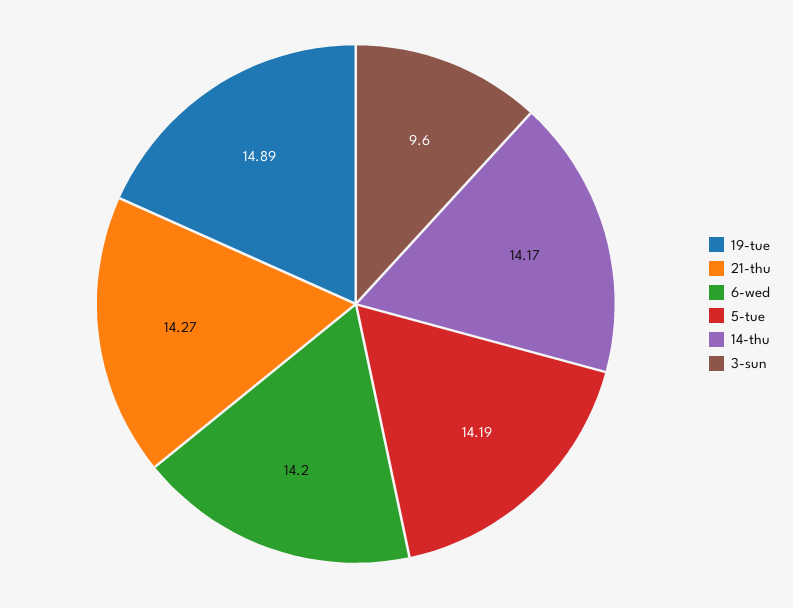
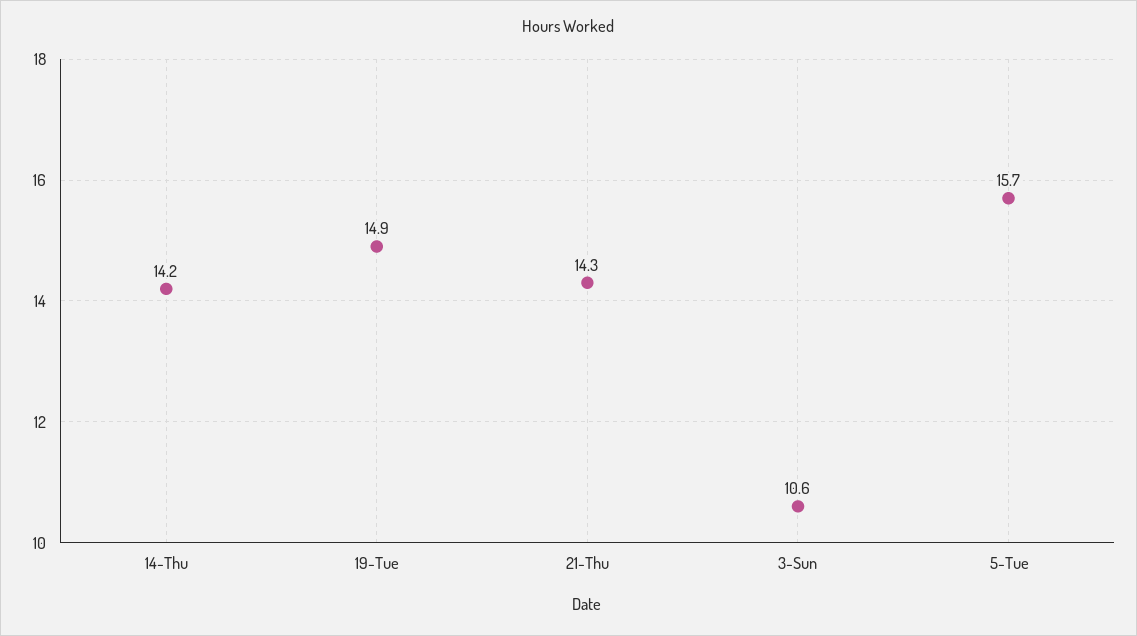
6-wed: 14.2 -> none
5-tue: 14.19 -> 15.7
3-sun: 9.6 -> 10.6

